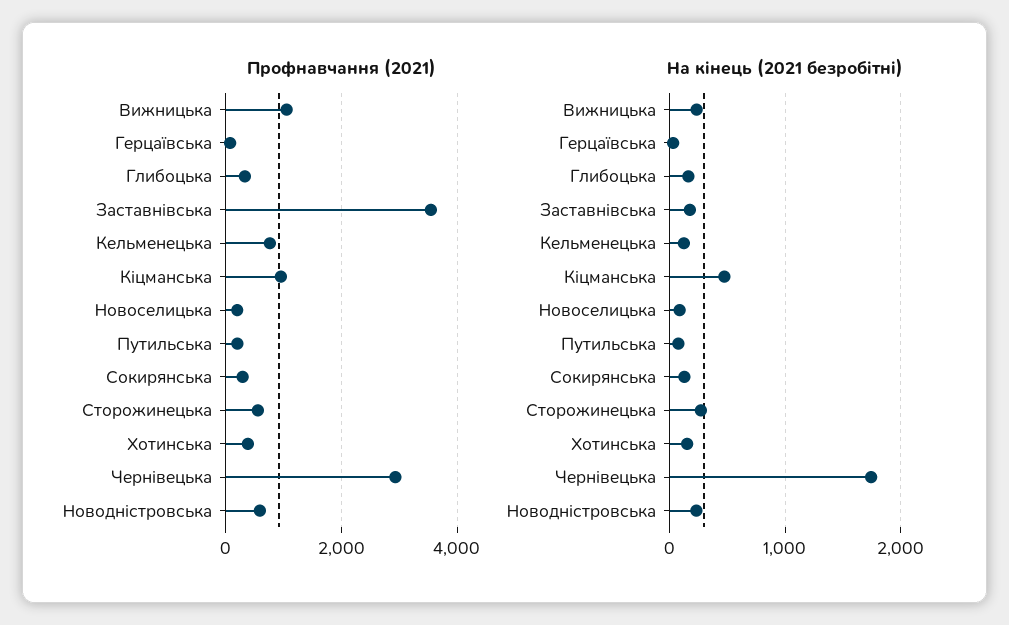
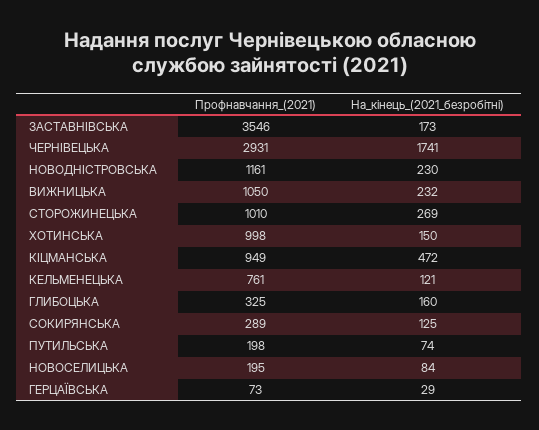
Профнавчання (2021), Сторожинецька: 600 -> 1010
Профнавчання (2021), Хотинська: 400 -> 998
Профнавчання (2021), Новодністровська: 600 -> 1161

